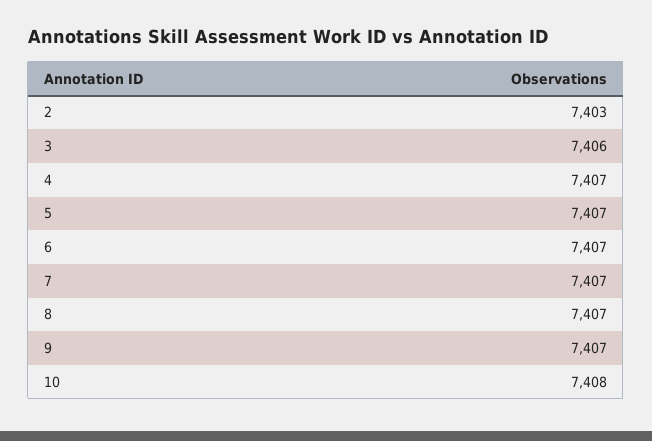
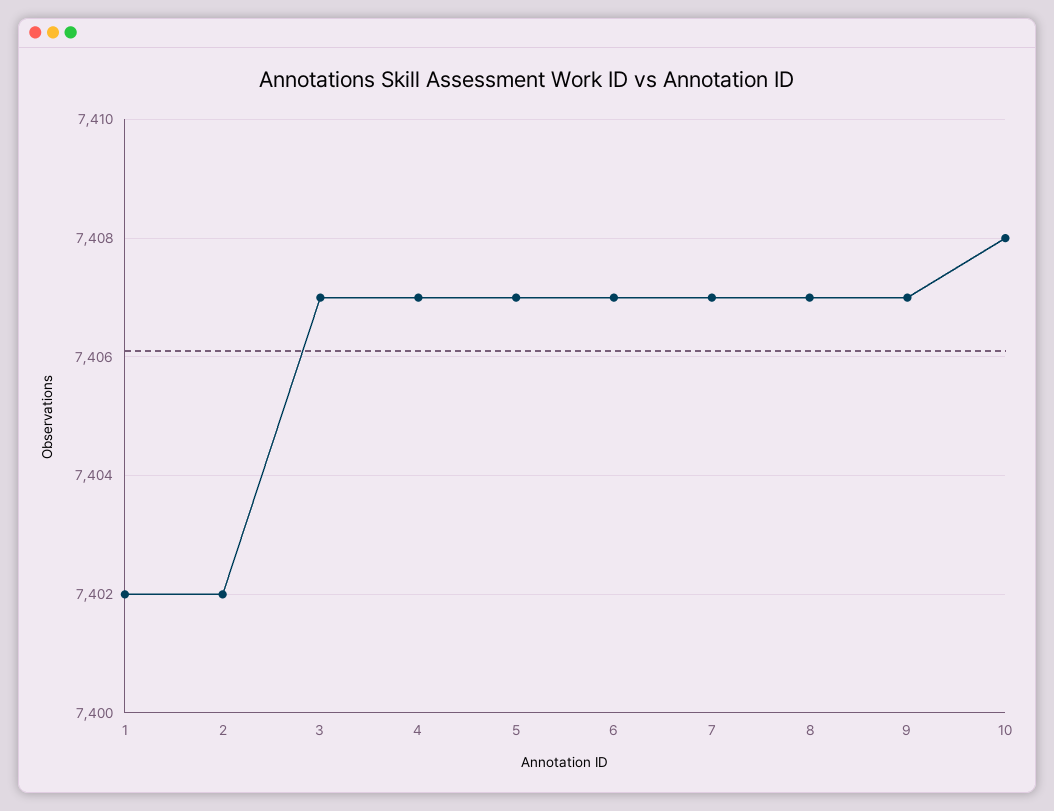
2: 7403 -> 7402
3: 7406 -> 7407
1: none -> 7402

